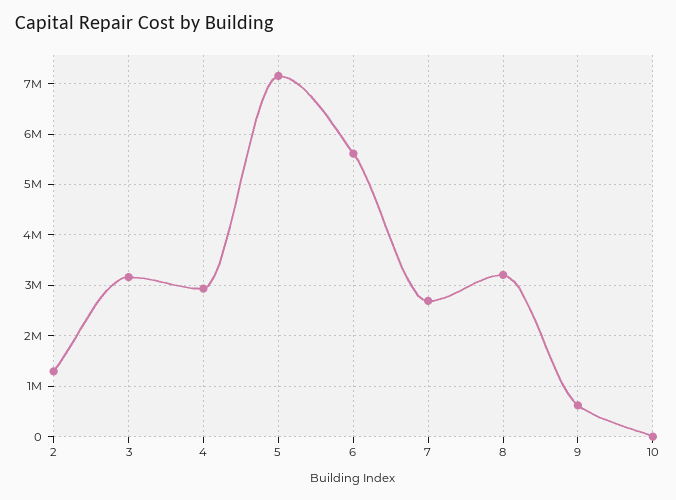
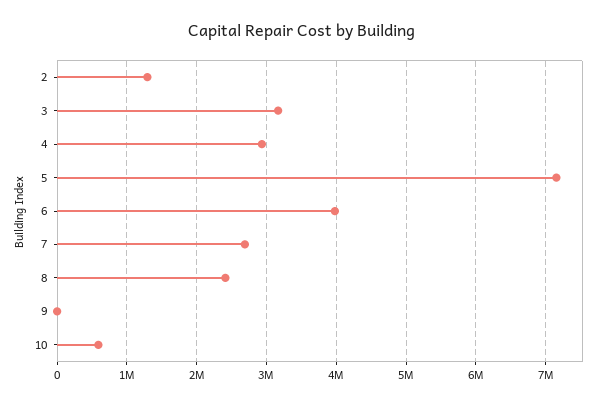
6: 5600000 -> 4000000
8: 3200000 -> 2400000
9: 600000 -> 0
10: 0 -> 600000

